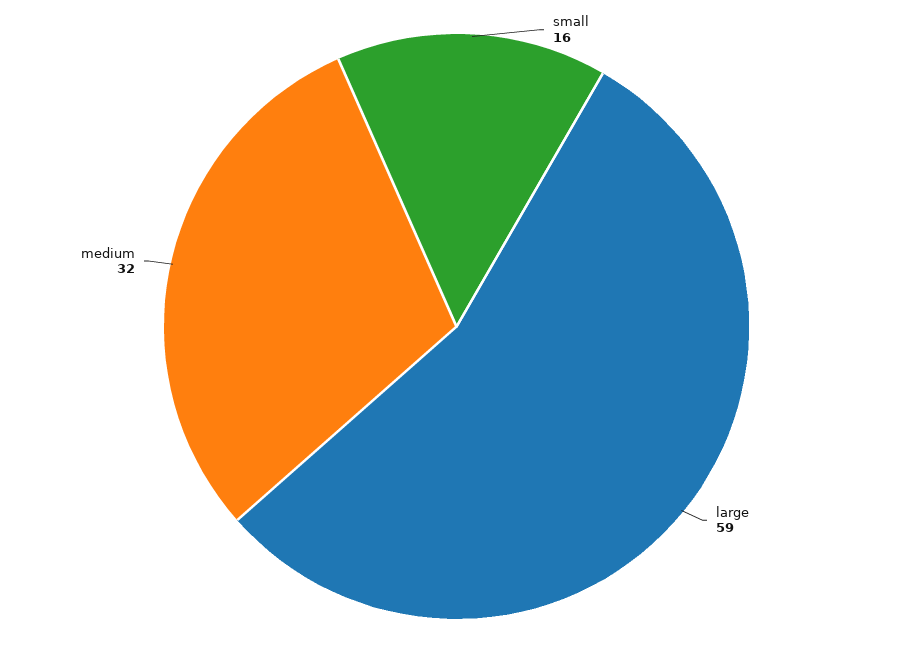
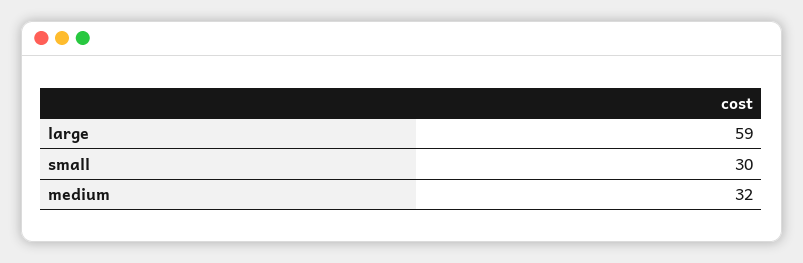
small: 16 -> 30

